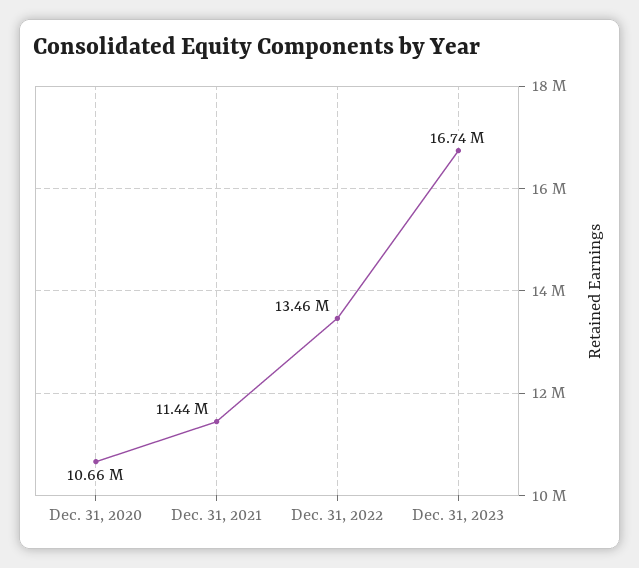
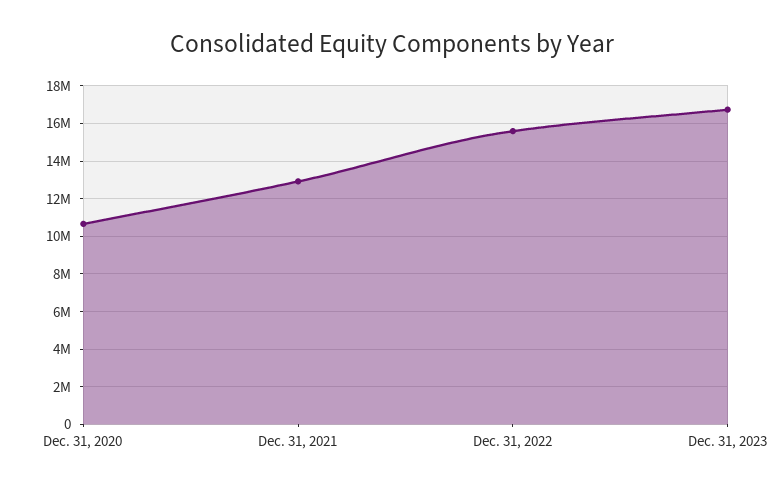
Dec. 31, 2021: 11440000 -> 13000000
Dec. 31, 2022: 13460000 -> 15500000

